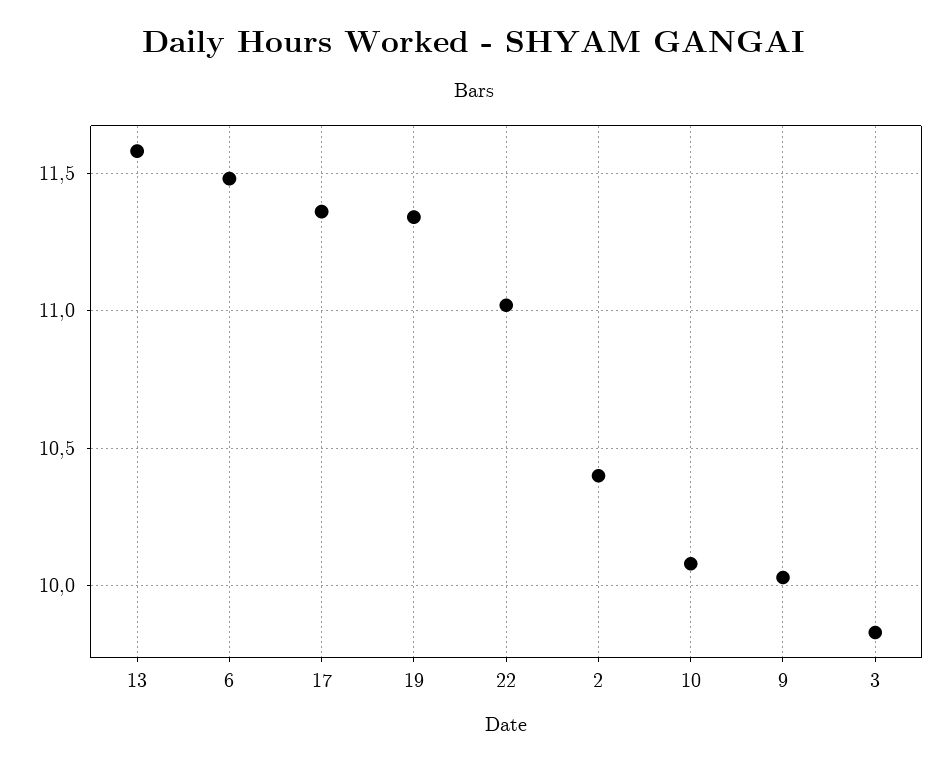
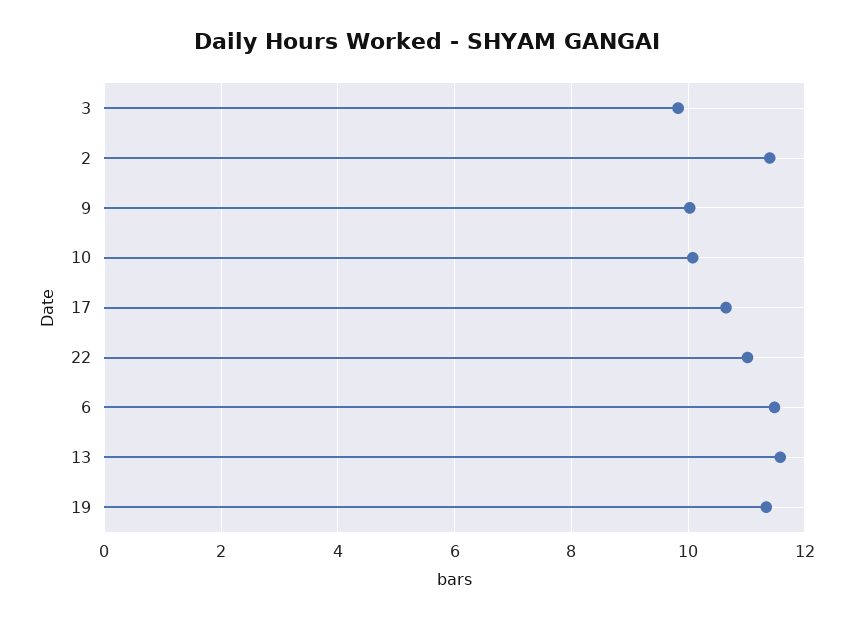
17: 11.35 -> 10.6
2: 10.4 -> 11.4

